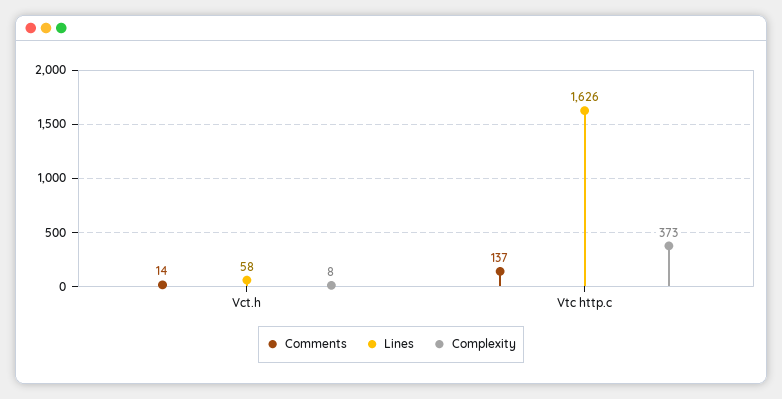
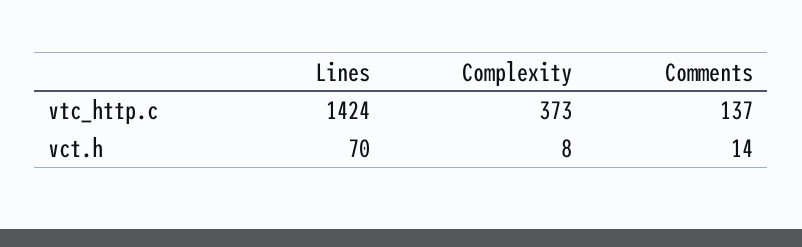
Lines, Vct.h: 58 -> 70
Lines, Vtc http.c: 1626 -> 1424

